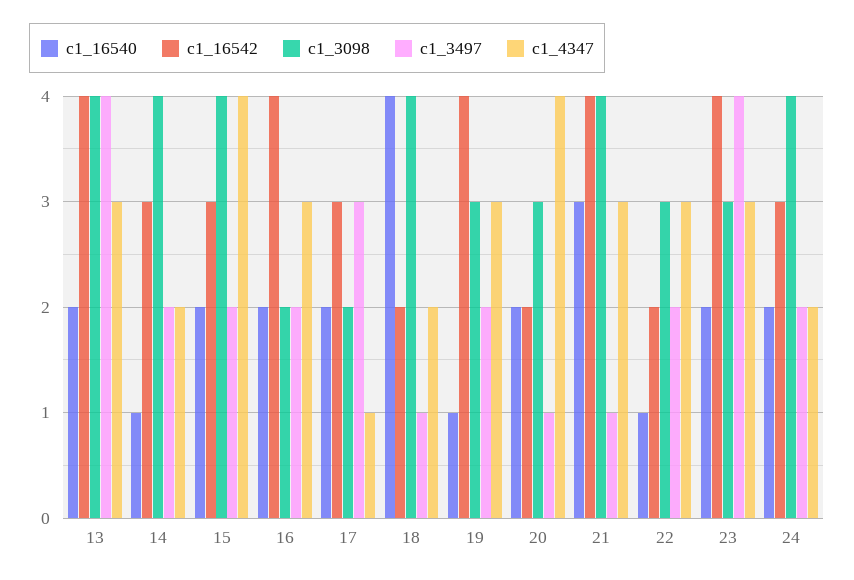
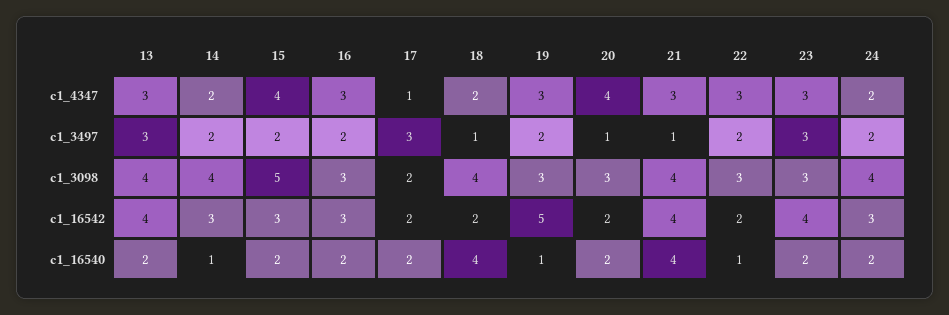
c1_3497, 13: 4 -> 3
c1_3098, 15: 4 -> 5
c1_16542, 16: 4 -> 3
c1_3098, 16: 2 -> 3
c1_16542, 17: 3 -> 2
c1_16542, 19: 4 -> 5
c1_16540, 21: 3 -> 4
c1_3497, 23: 4 -> 3

